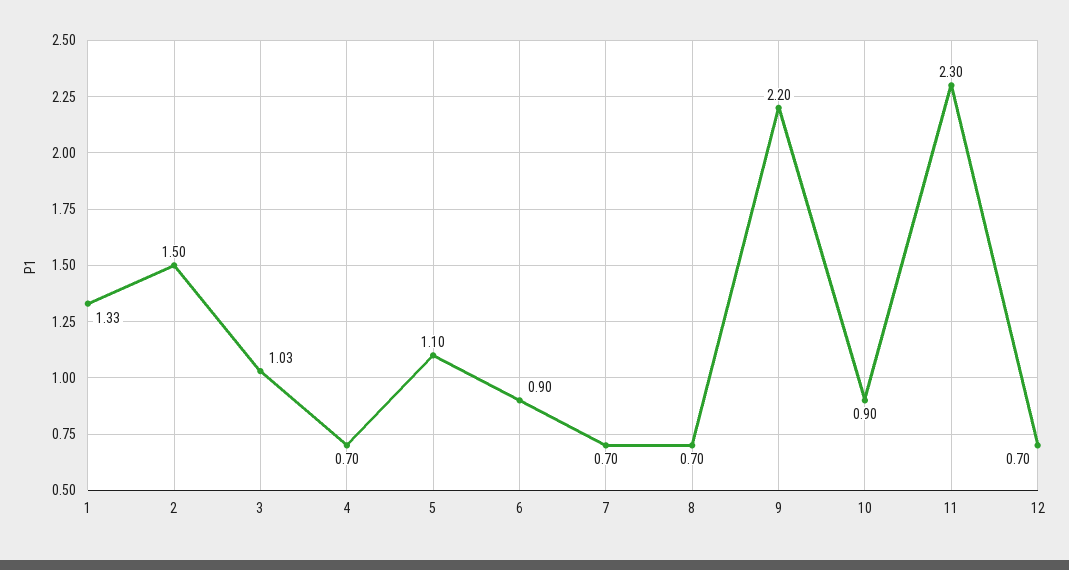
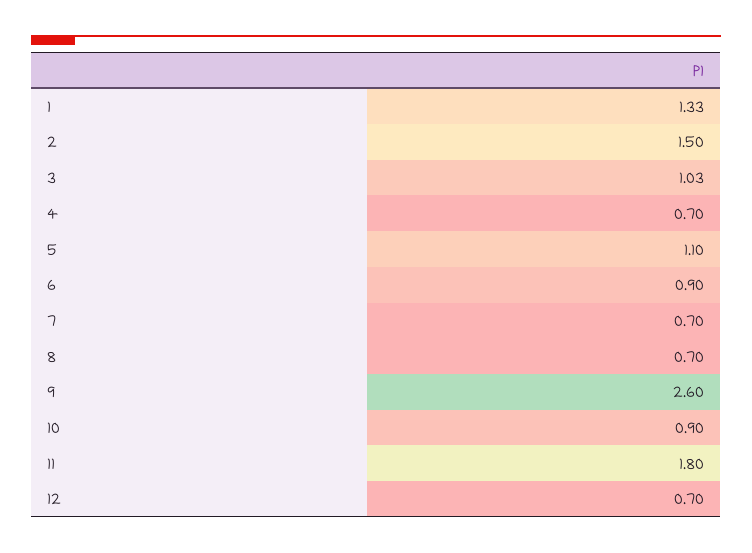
9: 2.2 -> 2.6
11: 2.3 -> 1.8

